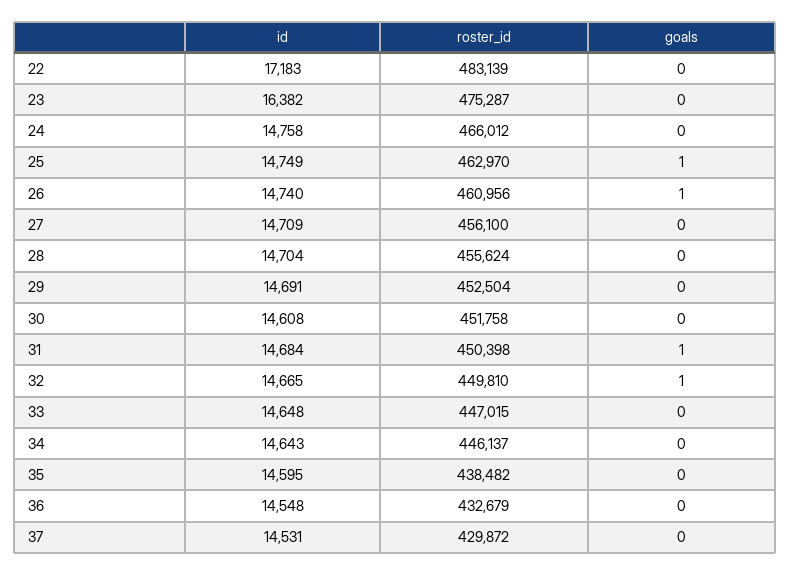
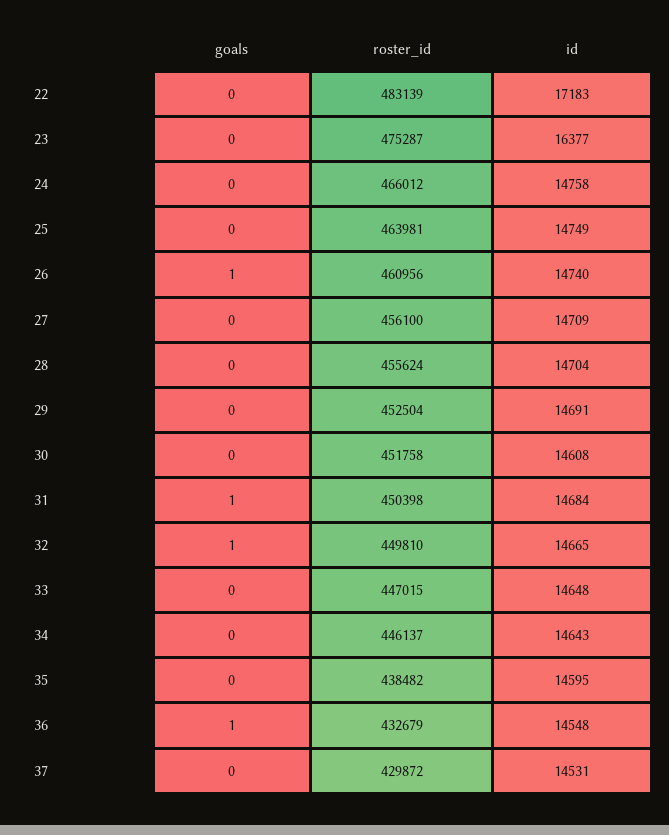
id, 23: 16382 -> 16377
roster_id, 25: 462970 -> 463981
goals, 25: 1 -> 0
goals, 36: 0 -> 1

